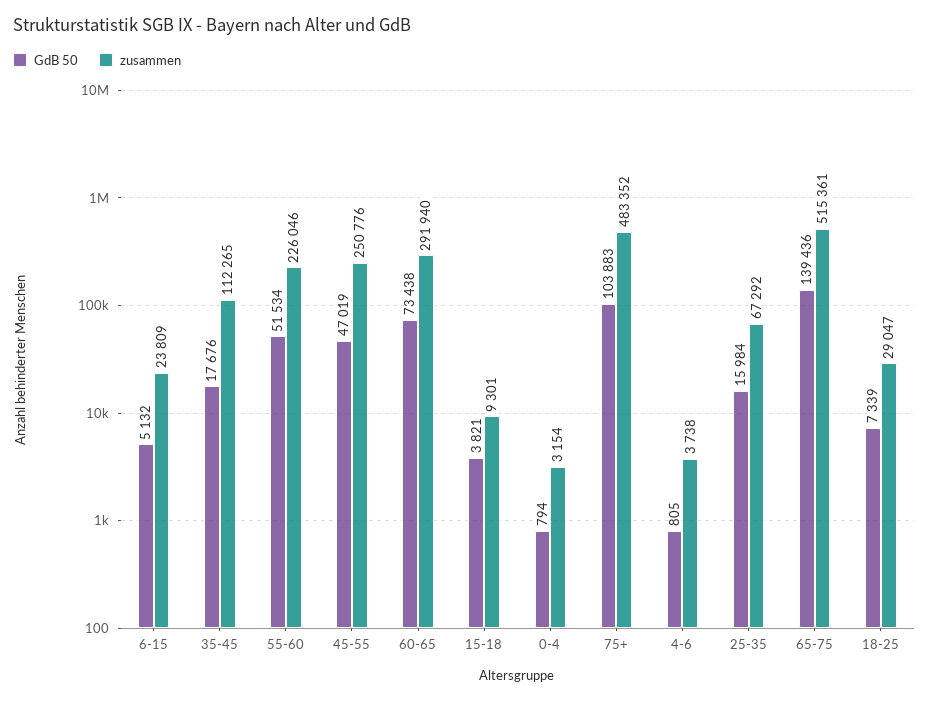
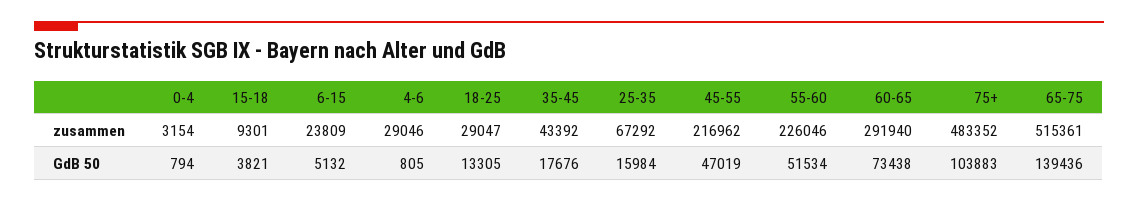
zusammen, 35-45: 112265 -> 43392
zusammen, 45-55: 250776 -> 216962
zusammen, 4-6: 3738 -> 29046
GdB 50, 18-25: 7339 -> 13305

